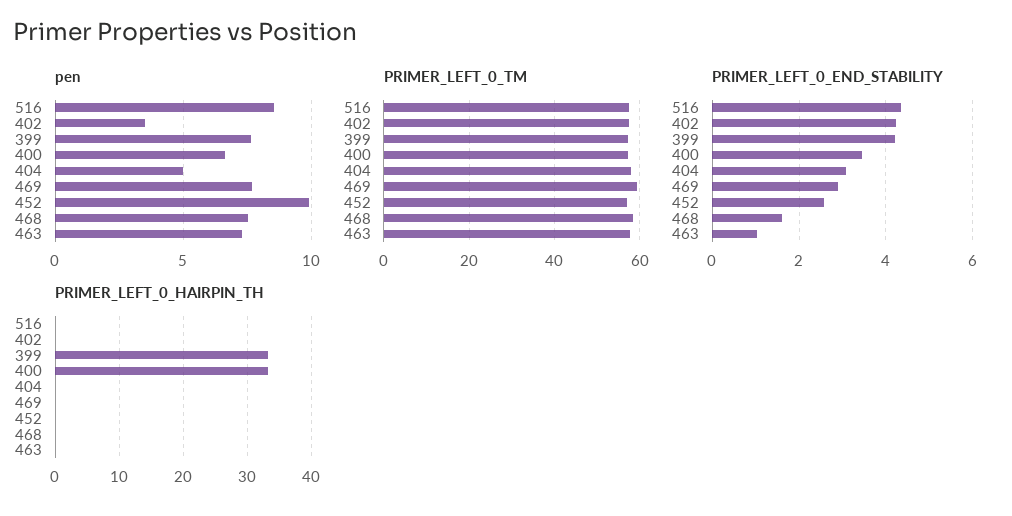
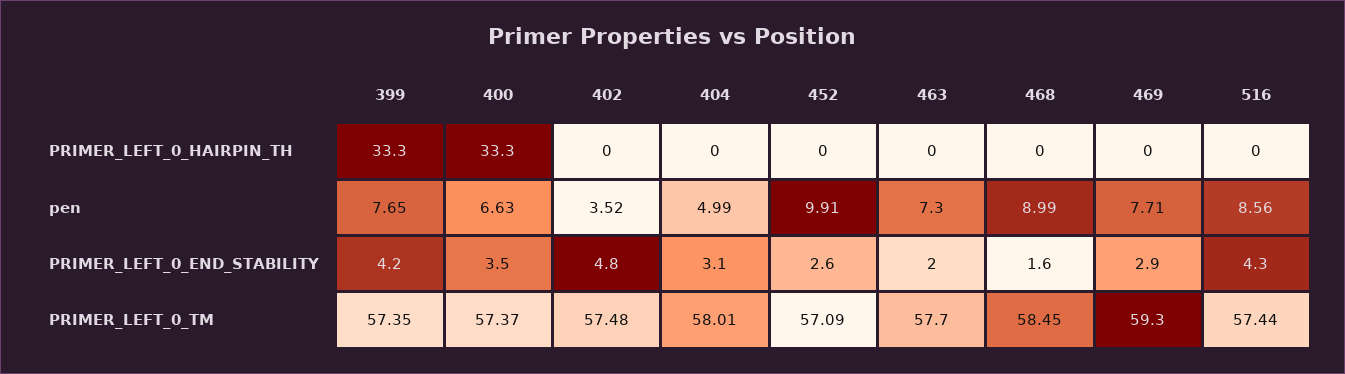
pen, 468: 7.5 -> 8.99
PRIMER_LEFT_0_END_STABILITY, 402: 4.2 -> 4.8
PRIMER_LEFT_0_END_STABILITY, 463: 1 -> 2

